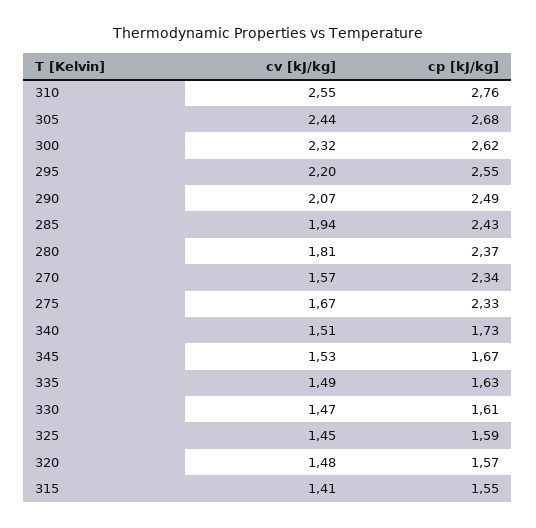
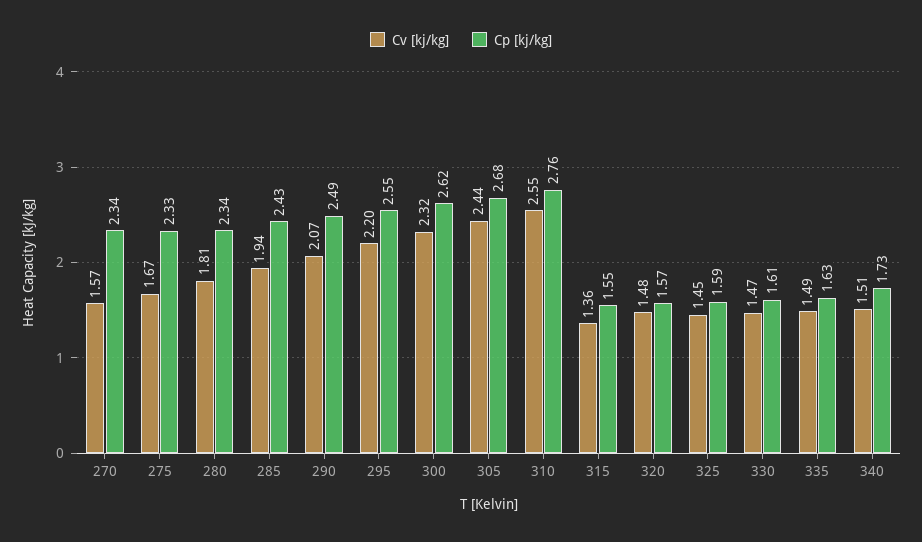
cp [kJ/kg], 280: 2.37 -> 2.34
cv [kJ/kg], 345: 1.53 -> none
cp [kJ/kg], 345: 1.67 -> none
cv [kJ/kg], 315: 1.41 -> 1.36

